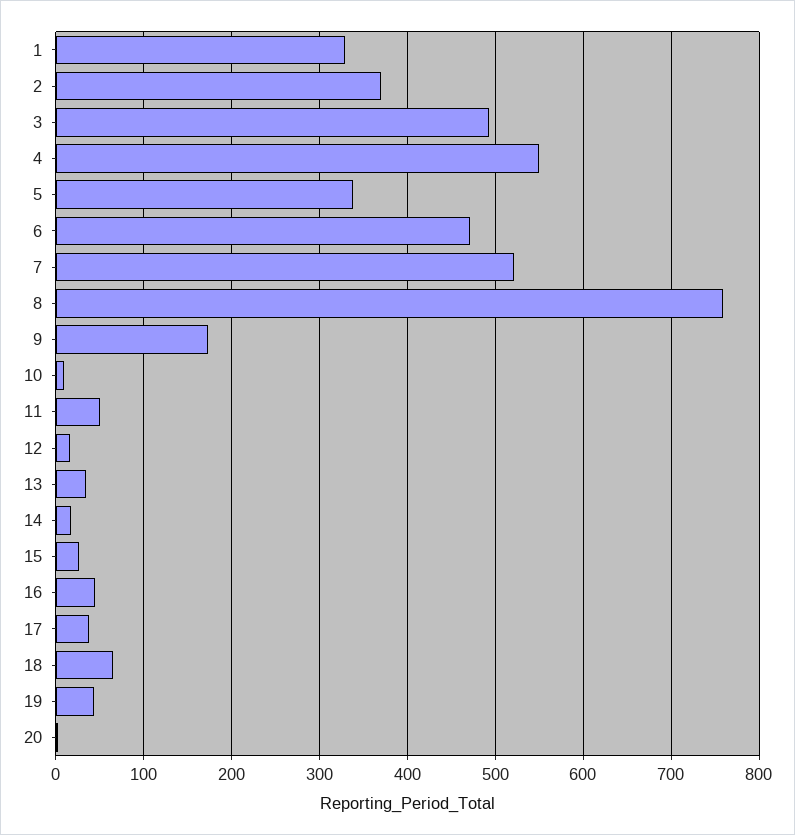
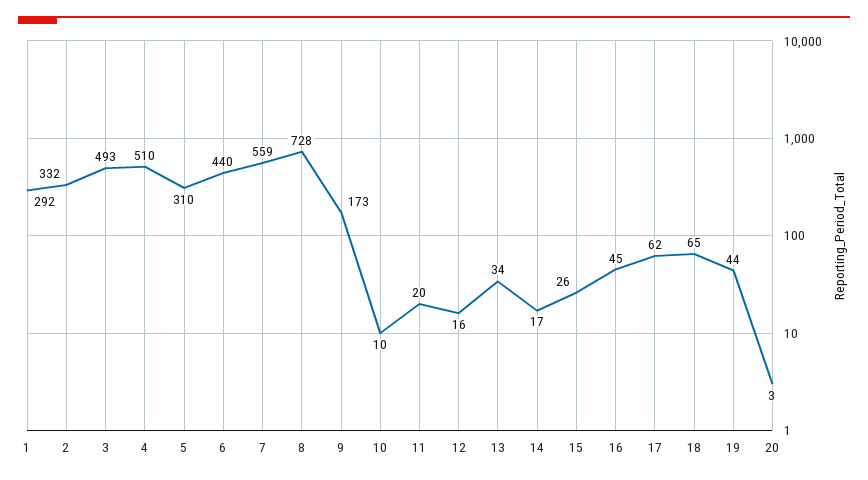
1: 330 -> 292
2: 370 -> 332
4: 550 -> 510
5: 340 -> 310
6: 470 -> 440
7: 520 -> 559
8: 760 -> 728
11: 50 -> 20
17: 40 -> 62

